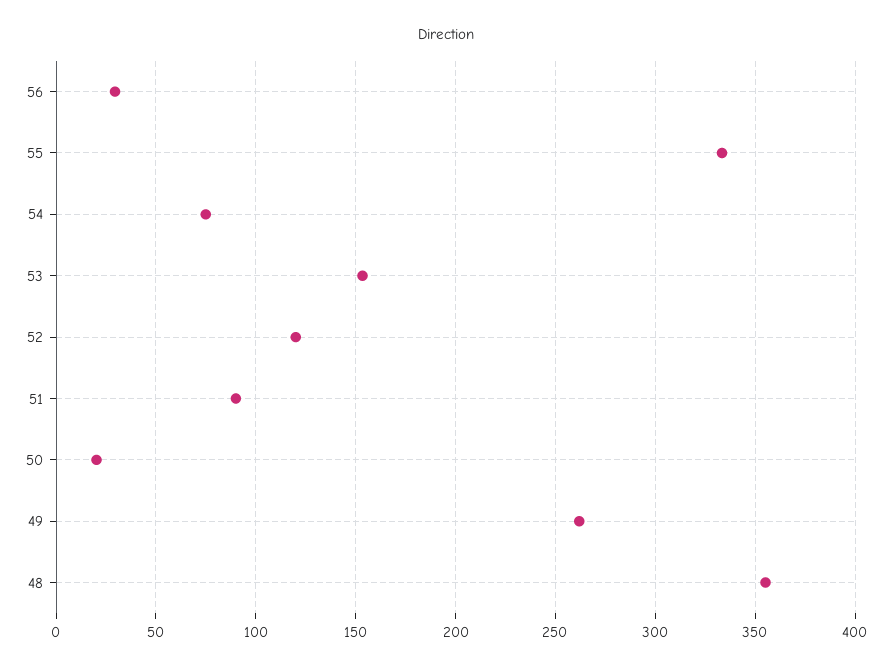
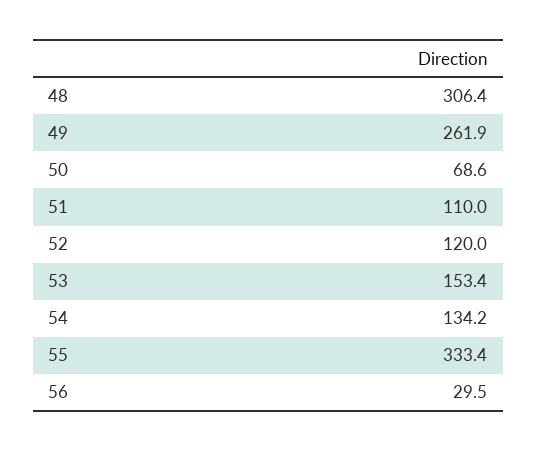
54: 75 -> 134.2
51: 90 -> 110
50: 20 -> 68.6
48: 355 -> 306.4

